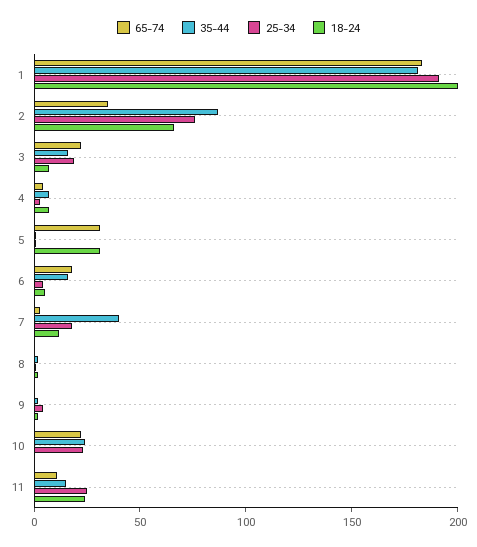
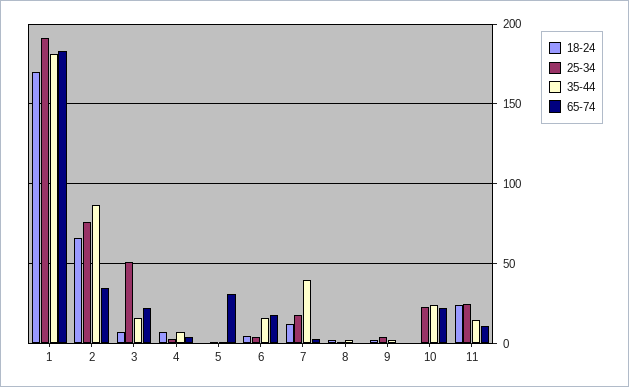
18-24, 1: 200 -> 170
25-34, 3: 20 -> 50
18-24, 5: 30 -> 0

